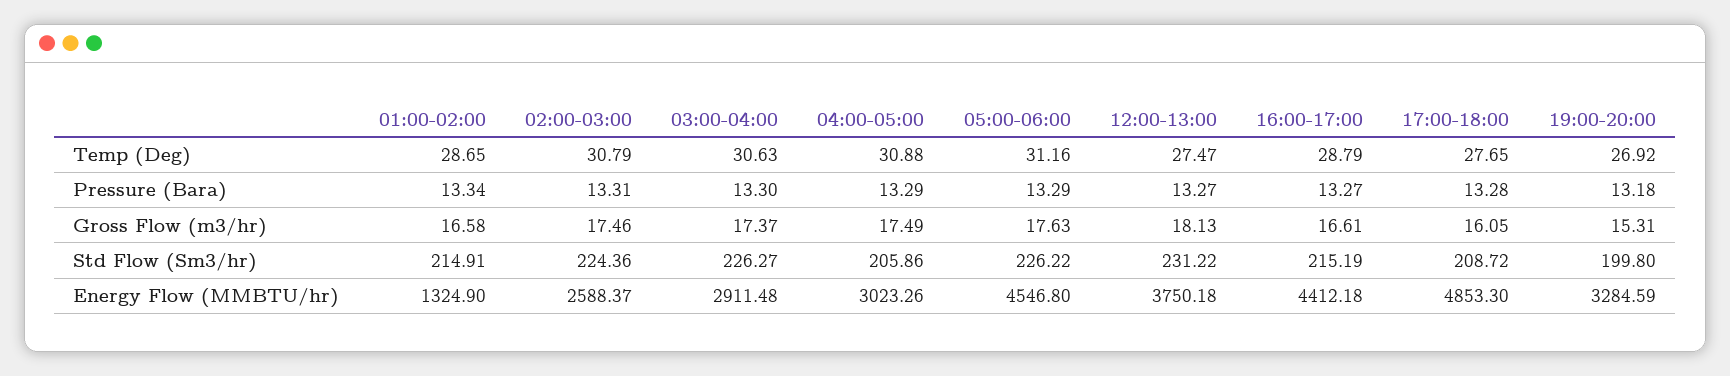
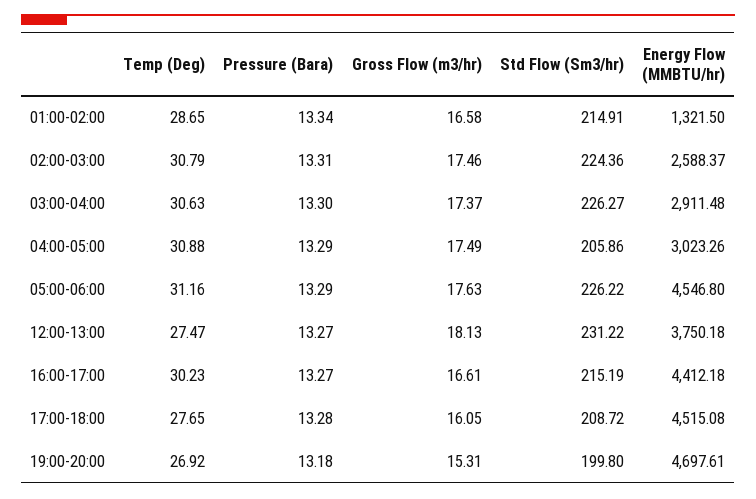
16:00-17:00, Temp (Deg): 28.79 -> 30.23
01:00-02:00, Energy Flow (MMBTU/hr): 1324.9 -> 1321.5
17:00-18:00, Energy Flow (MMBTU/hr): 4853.3 -> 4515.08
19:00-20:00, Energy Flow (MMBTU/hr): 3284.59 -> 4697.61

